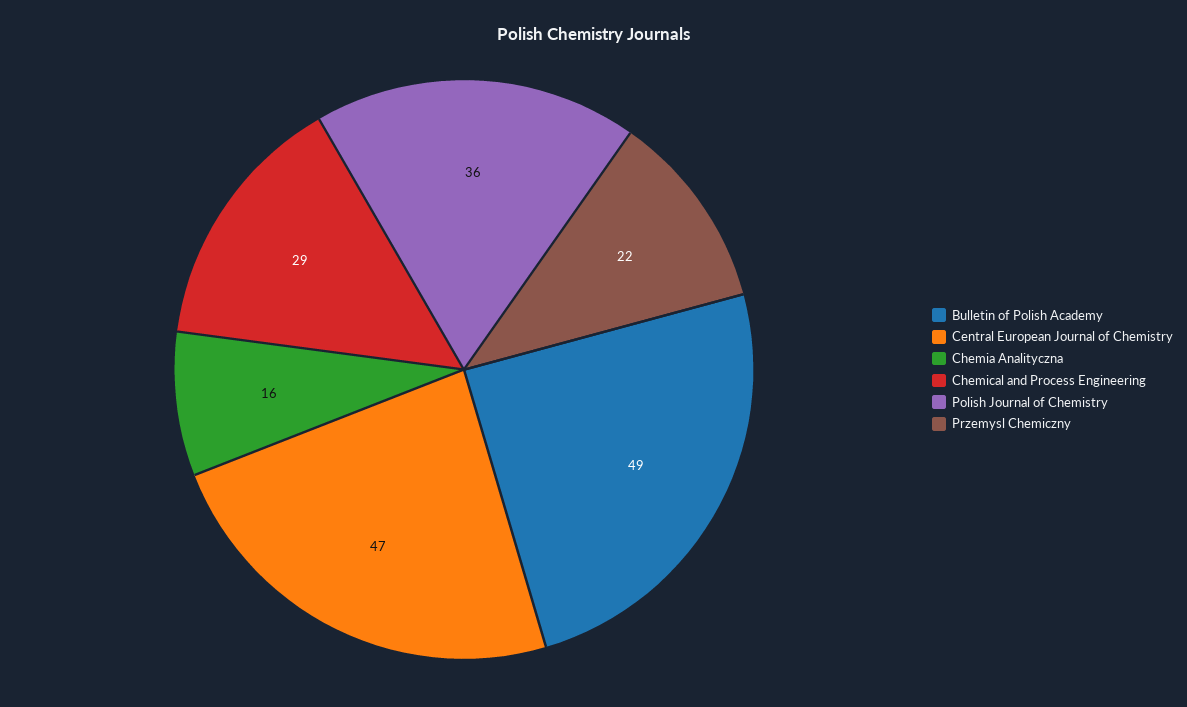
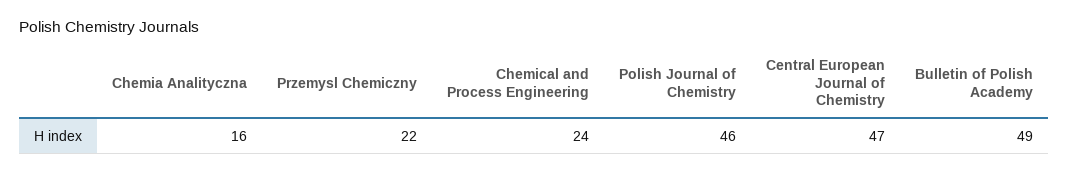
Chemical and Process Engineering: 29 -> 24
Polish Journal of Chemistry: 36 -> 46

